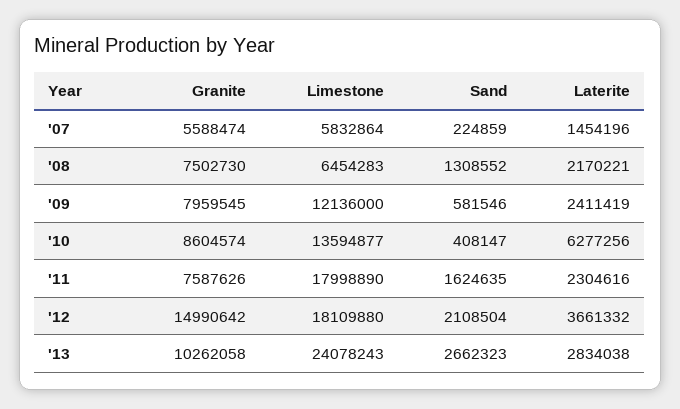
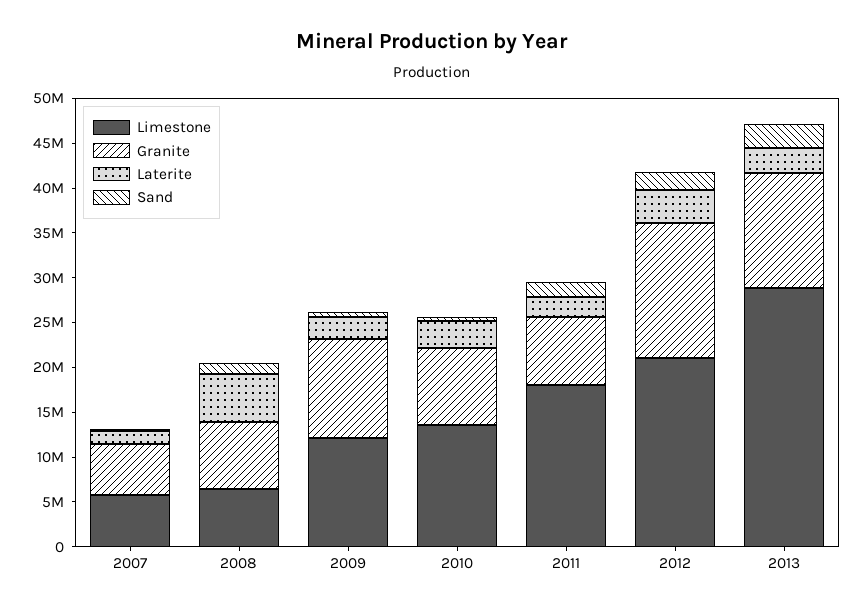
Laterite, '08: 2170221 -> 5000000
Granite, '09: 7959545 -> 11000000
Laterite, '10: 6277256 -> 3000000
Limestone, '12: 18109880 -> 21000000
Granite, '13: 10262058 -> 13000000
Limestone, '13: 24078243 -> 29000000

